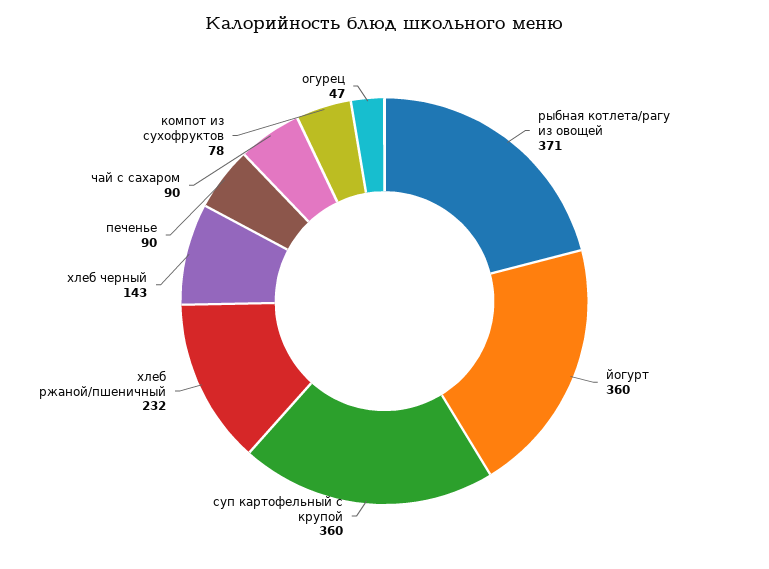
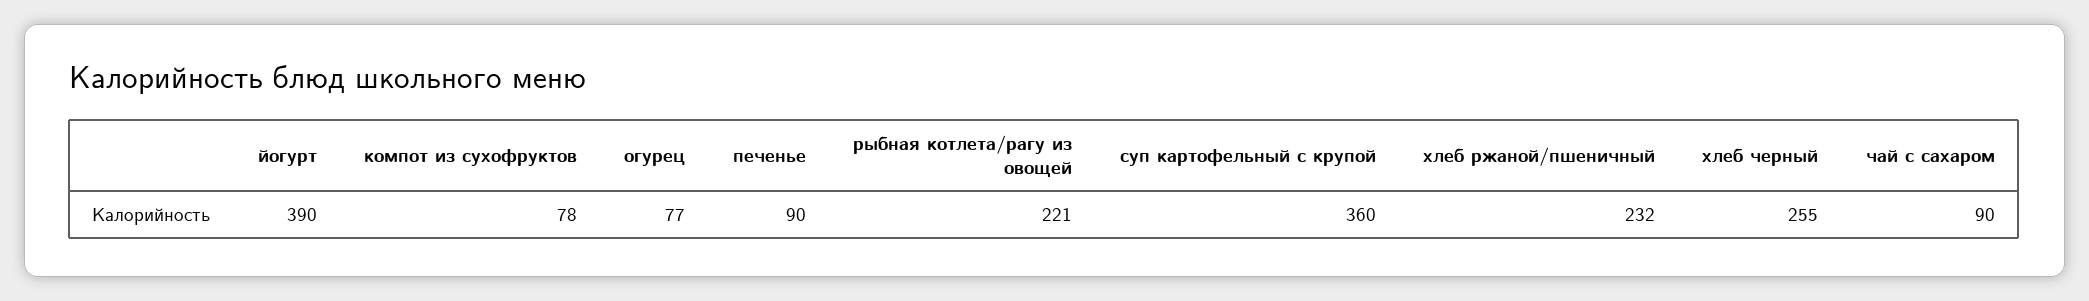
рыбная котлета/рагу из овощей: 371 -> 221
йогурт: 360 -> 390
хлеб черный: 143 -> 255
огурец: 47 -> 77

